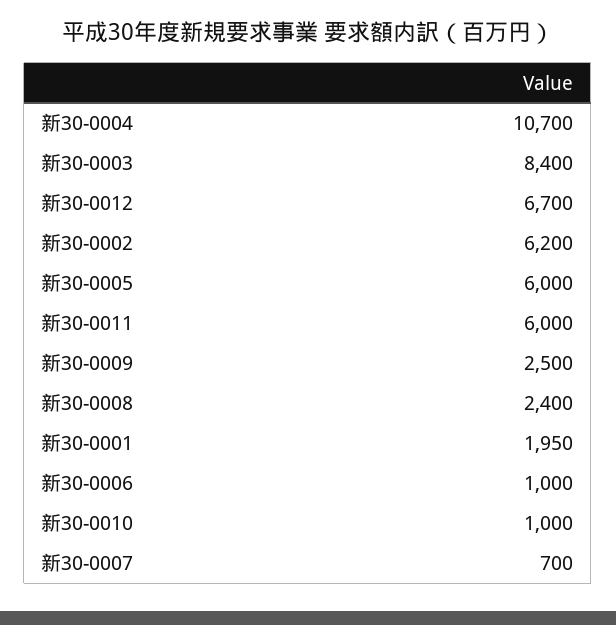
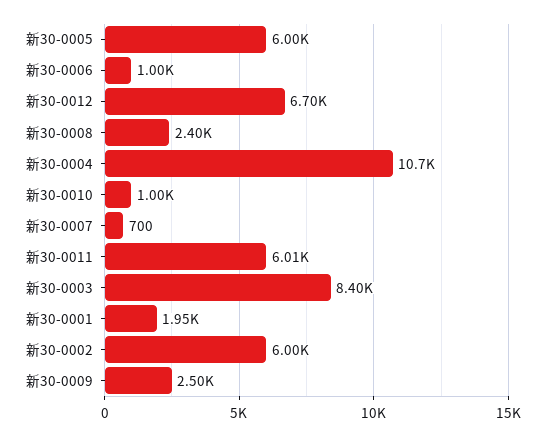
新30-0002: 6200 -> 6000
新30-0011: 6000 -> 6010

